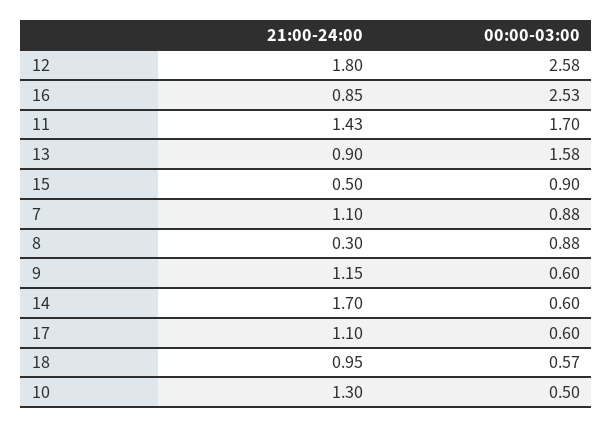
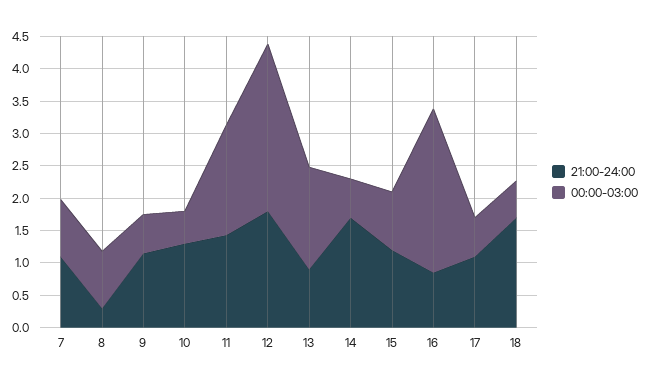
21:00-24:00, 15: 0.5 -> 1.25
21:00-24:00, 18: 0.95 -> 1.75

